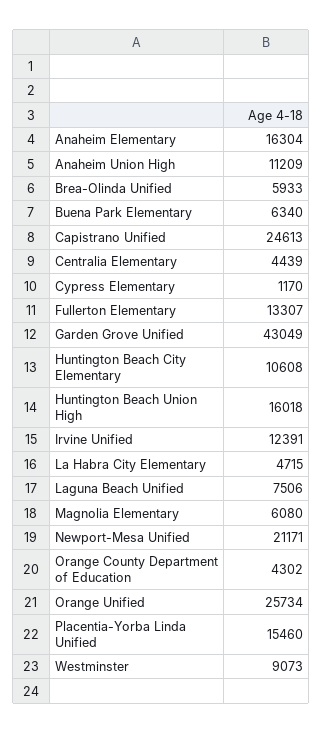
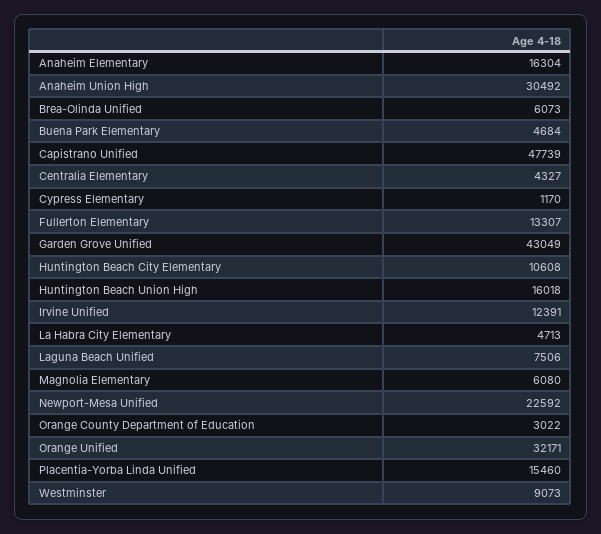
Anaheim Union High: 11209 -> 30492
Brea-Olinda Unified: 5933 -> 6073
Buena Park Elementary: 6340 -> 4684
Capistrano Unified: 24613 -> 47739
Centralia Elementary: 4439 -> 4327
La Habra City Elementary: 4715 -> 4713
Newport-Mesa Unified: 21171 -> 22592
Orange County Department of Education: 4302 -> 3022
Orange Unified: 25734 -> 32171

